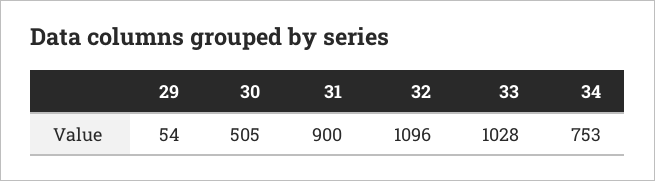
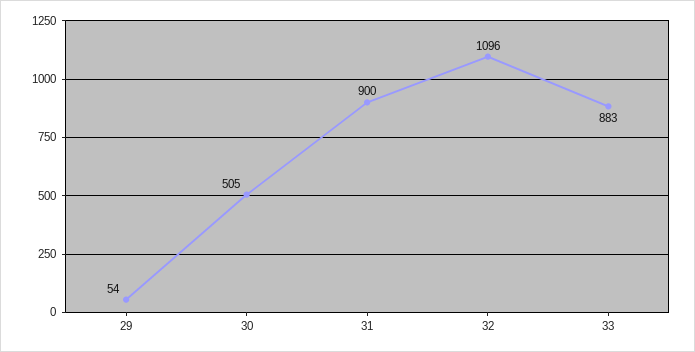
33: 1028 -> 883
34: 753 -> none

